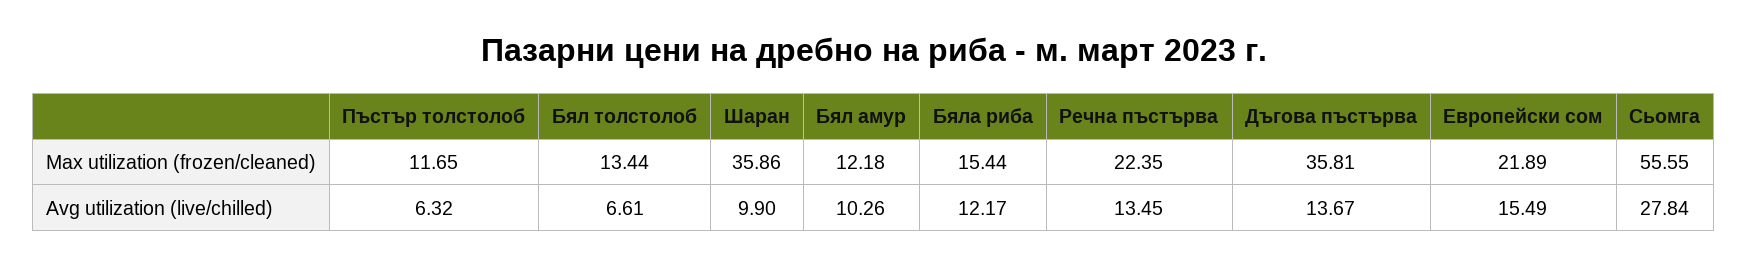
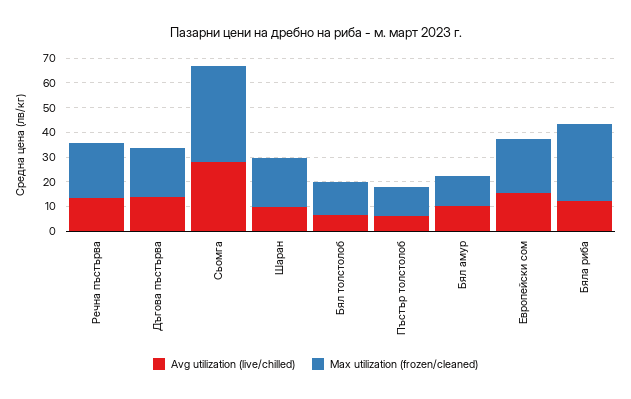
Max utilization (frozen/cleaned), Шаран: 35.86 -> 20
Max utilization (frozen/cleaned), Бяла риба: 15.44 -> 30
Max utilization (frozen/cleaned), Дъгова пъстърва: 35.81 -> 20
Max utilization (frozen/cleaned), Сьомга: 55.55 -> 40

